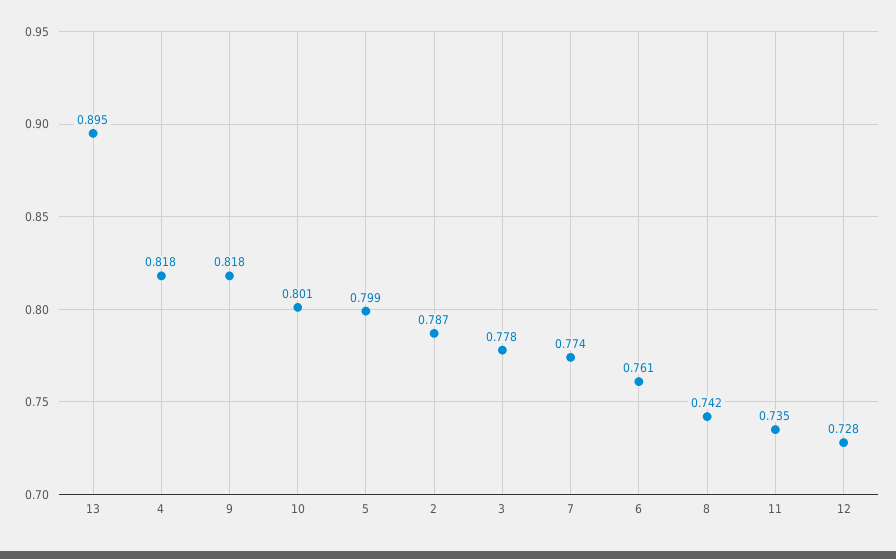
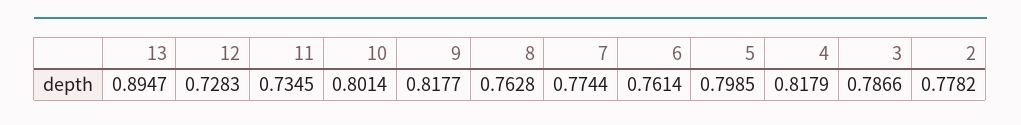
2: 0.787 -> 0.7782
3: 0.778 -> 0.7866
8: 0.742 -> 0.7628

